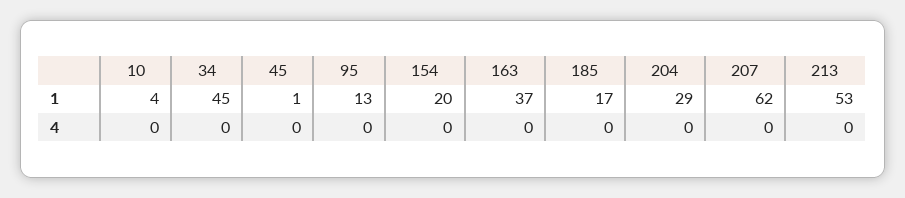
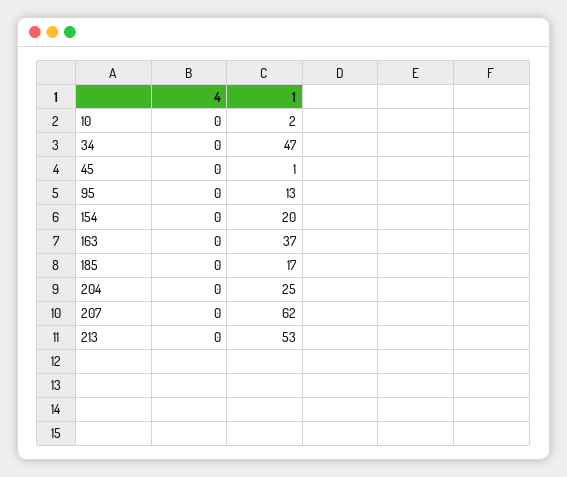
10, 1: 4 -> 2
34, 1: 45 -> 47
204, 1: 29 -> 25

